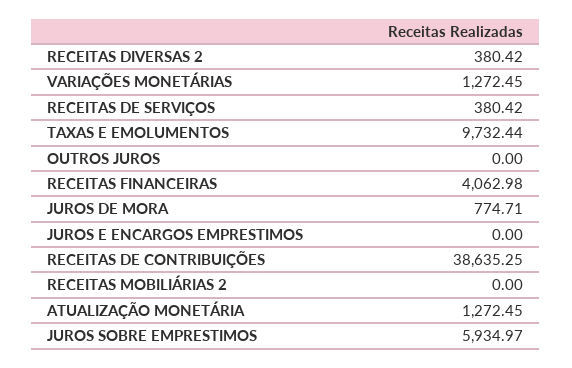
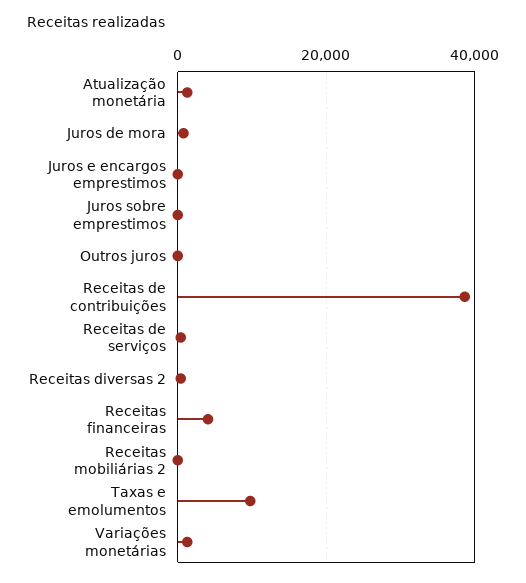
JUROS SOBRE EMPRESTIMOS: 5934.97 -> 0

